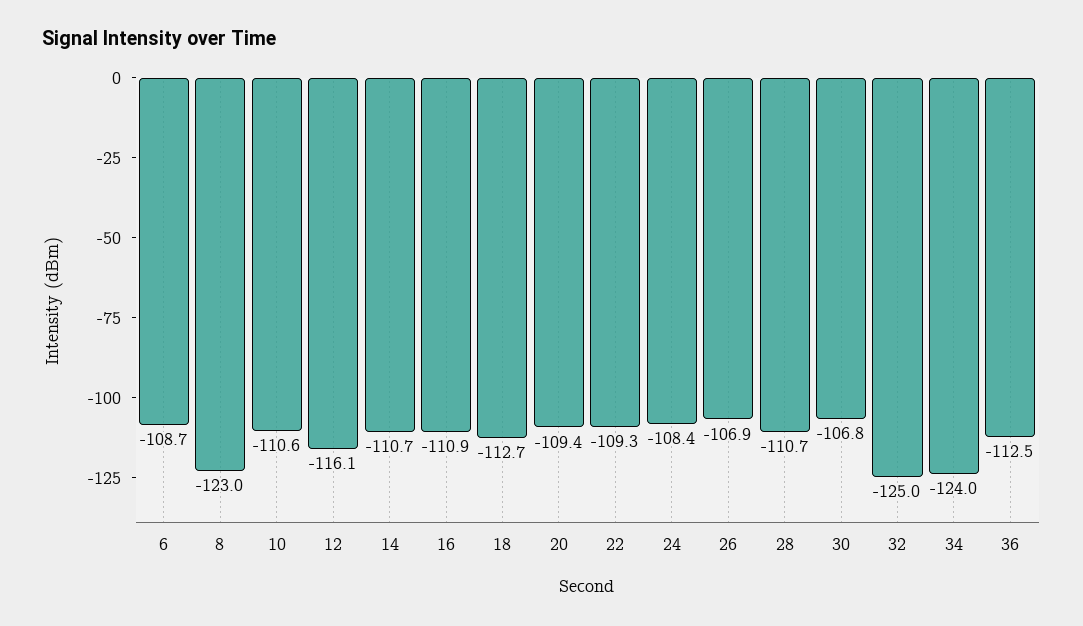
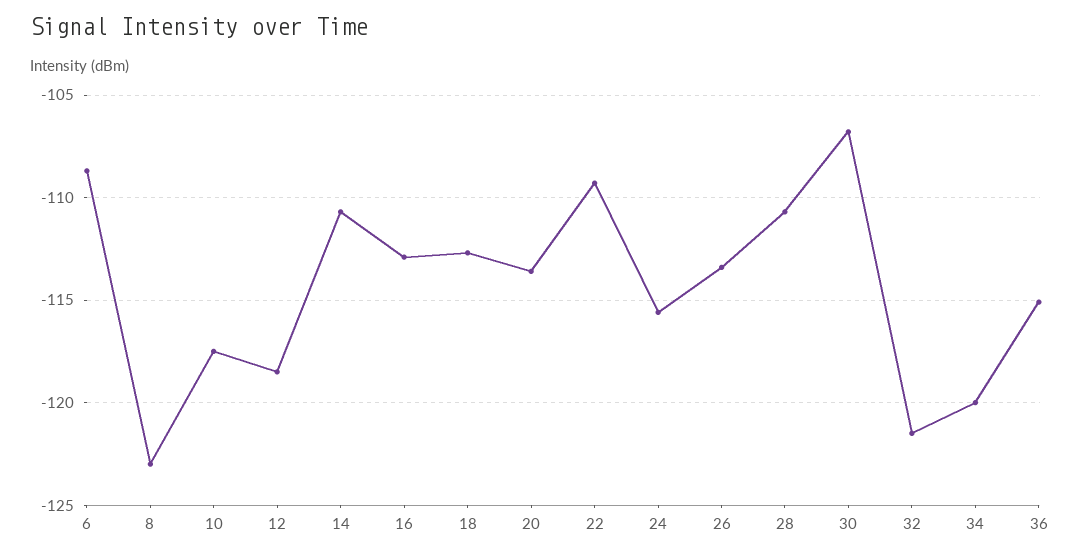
10: -110.6 -> -117.5
12: -116.1 -> -118.5
16: -110.9 -> -113
20: -109.4 -> -113.5
24: -108.4 -> -115.5
26: -106.9 -> -113.5
32: -125 -> -121.5
34: -124 -> -120
36: -112.5 -> -115

